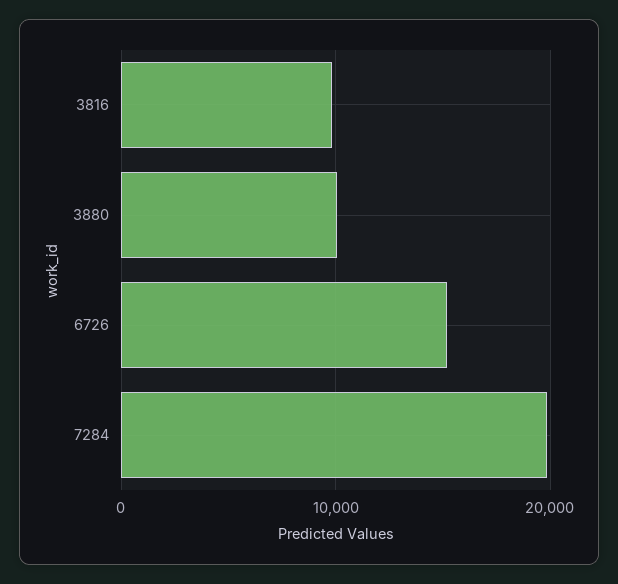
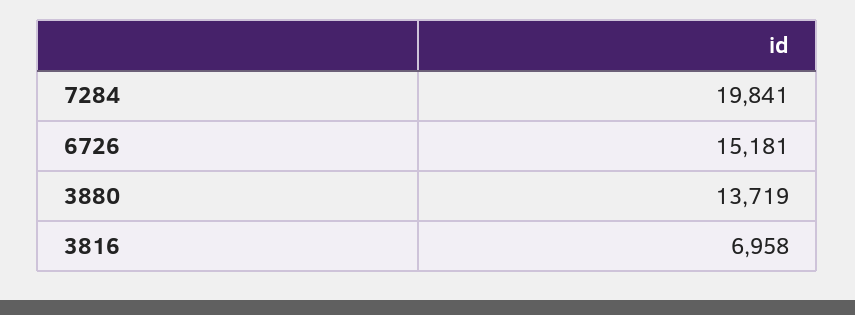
3816: 10000 -> 6958
3880: 10000 -> 13719

